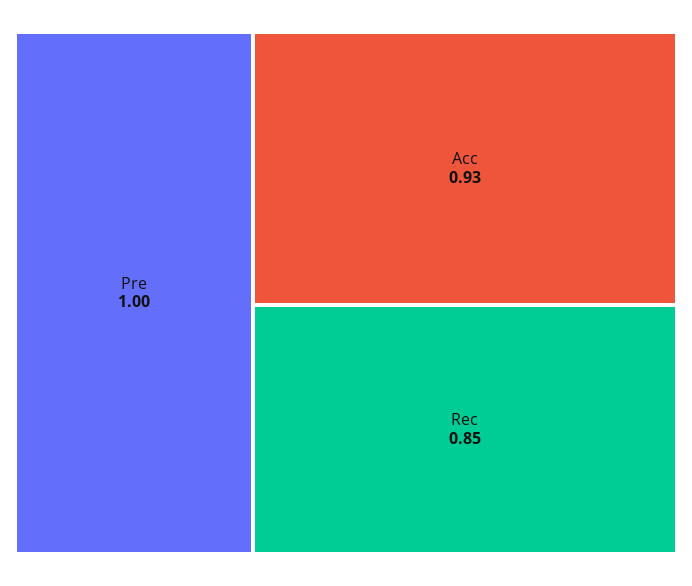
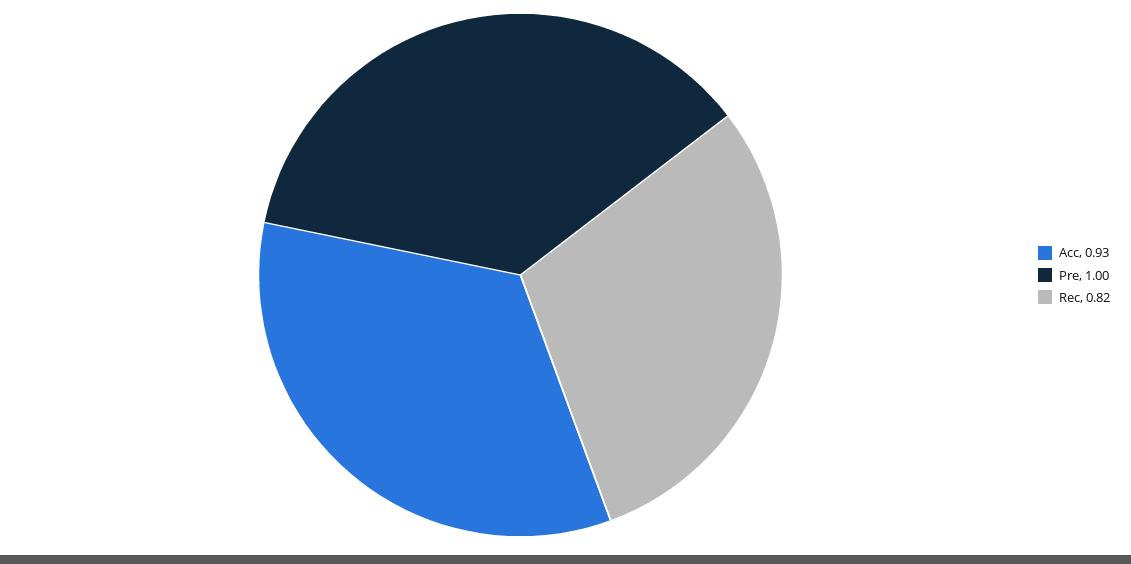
Rec: 0.85 -> 0.82

